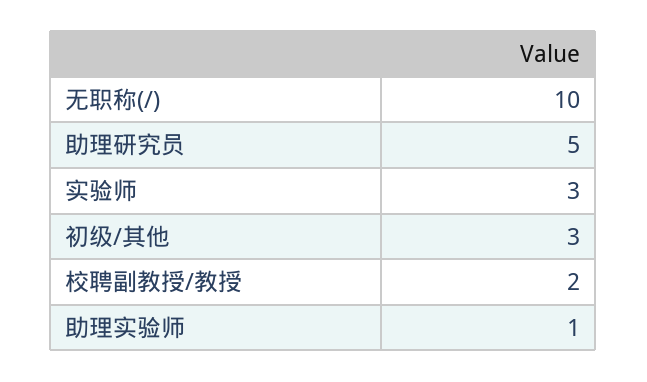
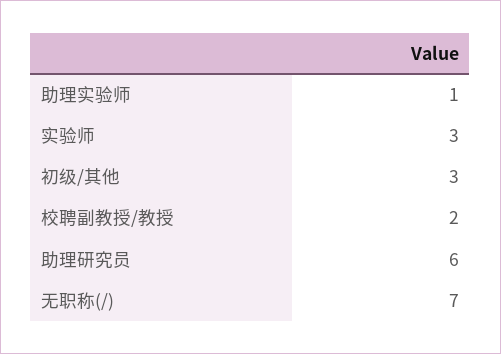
无职称(/): 10 -> 7
助理研究员: 5 -> 6

